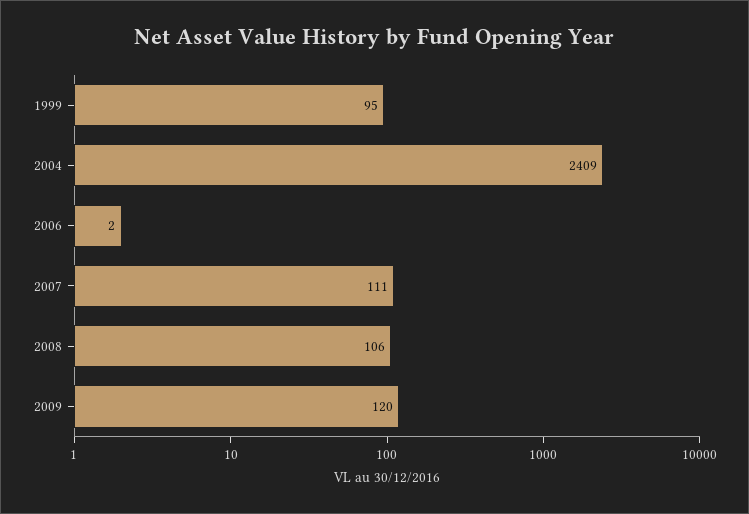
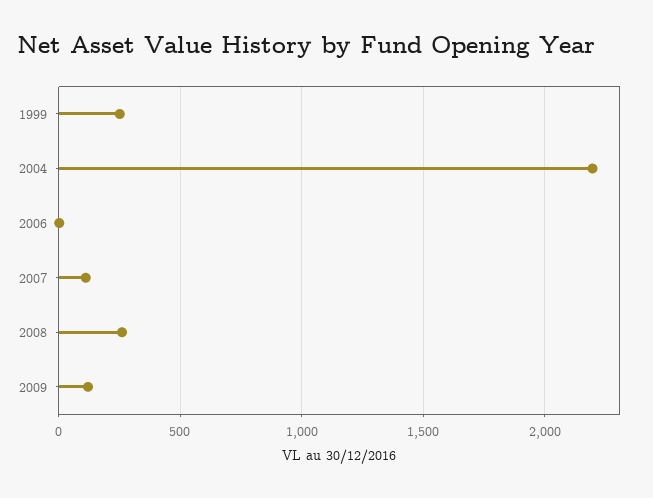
1999: 95 -> 250
2004: 2409 -> 2200
2008: 106 -> 250

